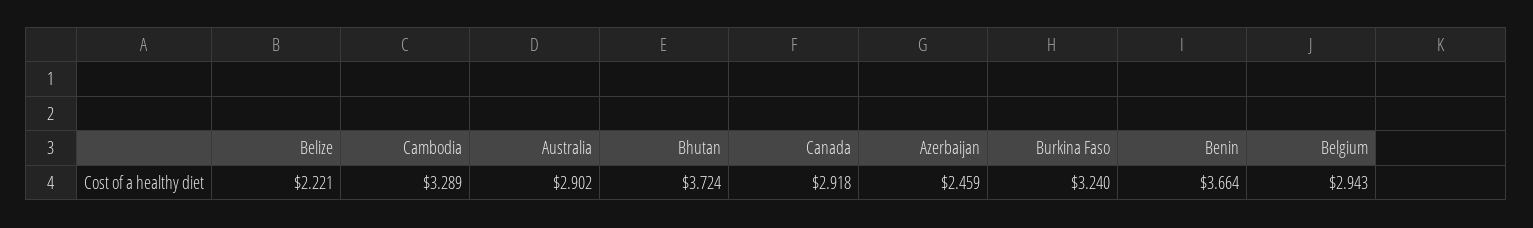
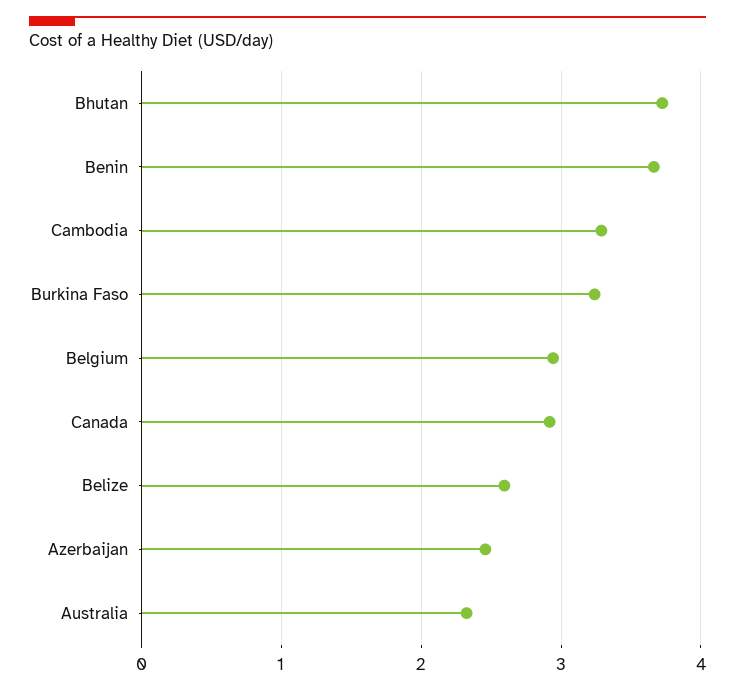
Belize: 2.221 -> 2.6
Australia: 2.902 -> 2.3

